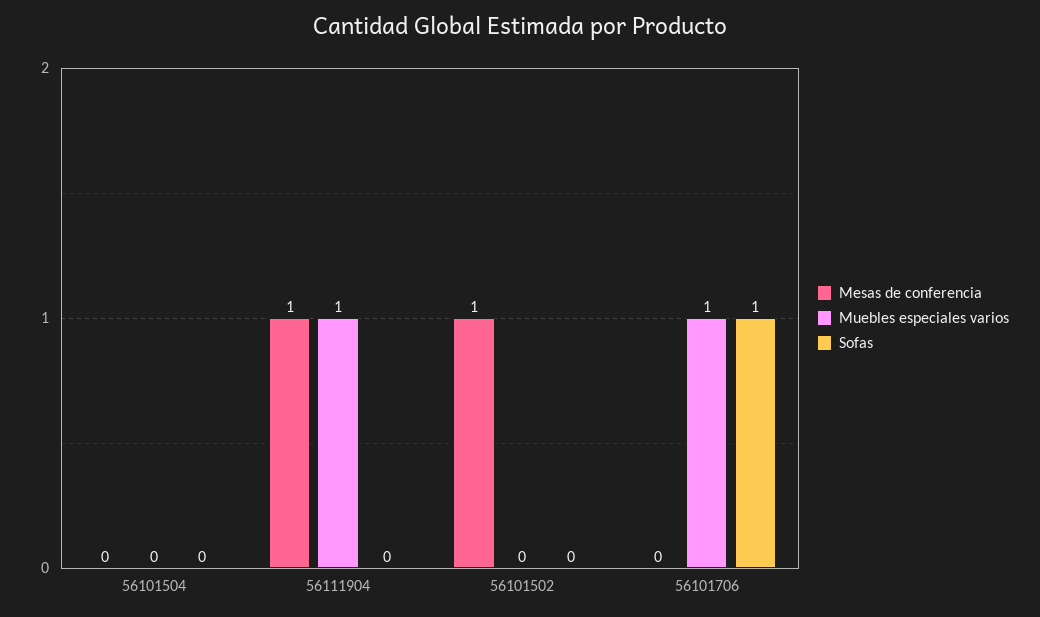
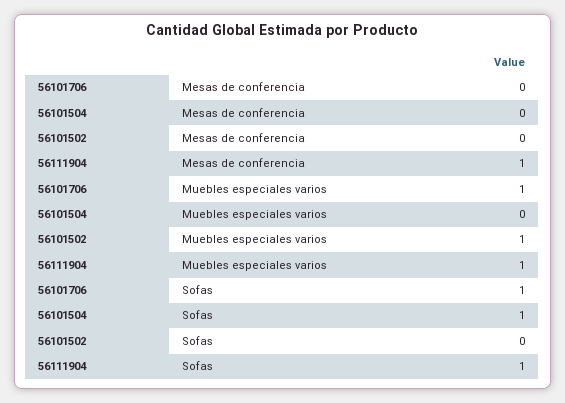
Sofas, 56101504: 0 -> 1
Sofas, 56111904: 0 -> 1
Mesas de conferencia, 56101502: 1 -> 0
Muebles especiales varios, 56101502: 0 -> 1

